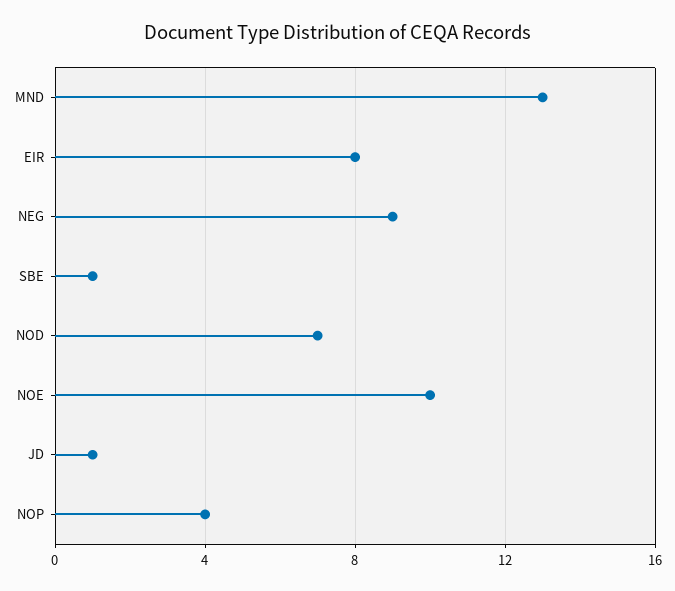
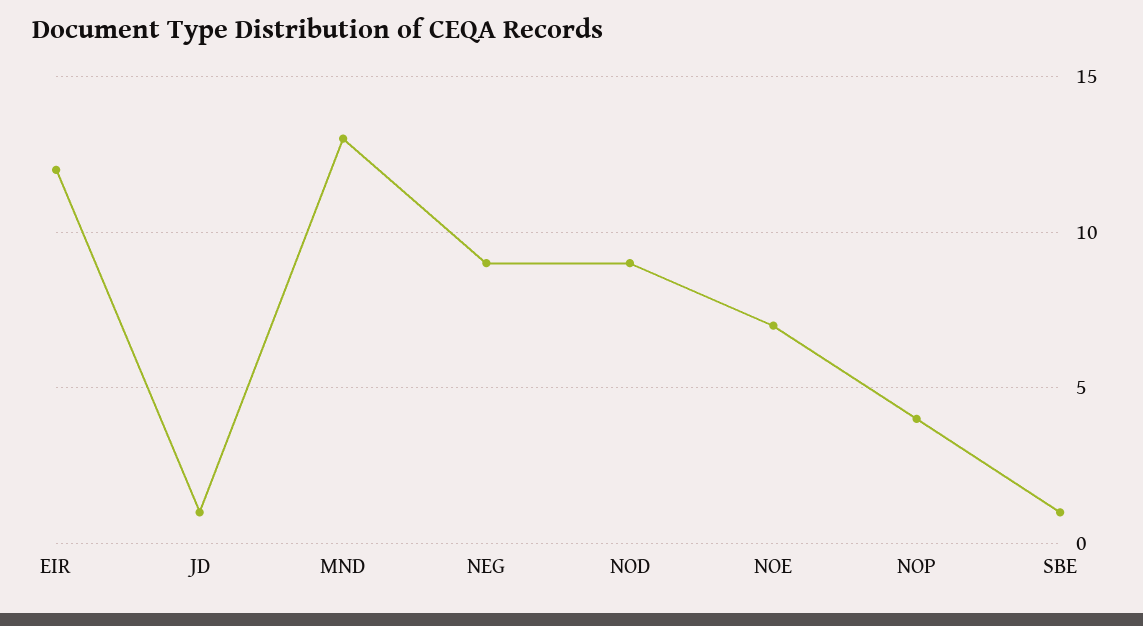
EIR: 8 -> 12
NOD: 7 -> 9
NOE: 10 -> 7

